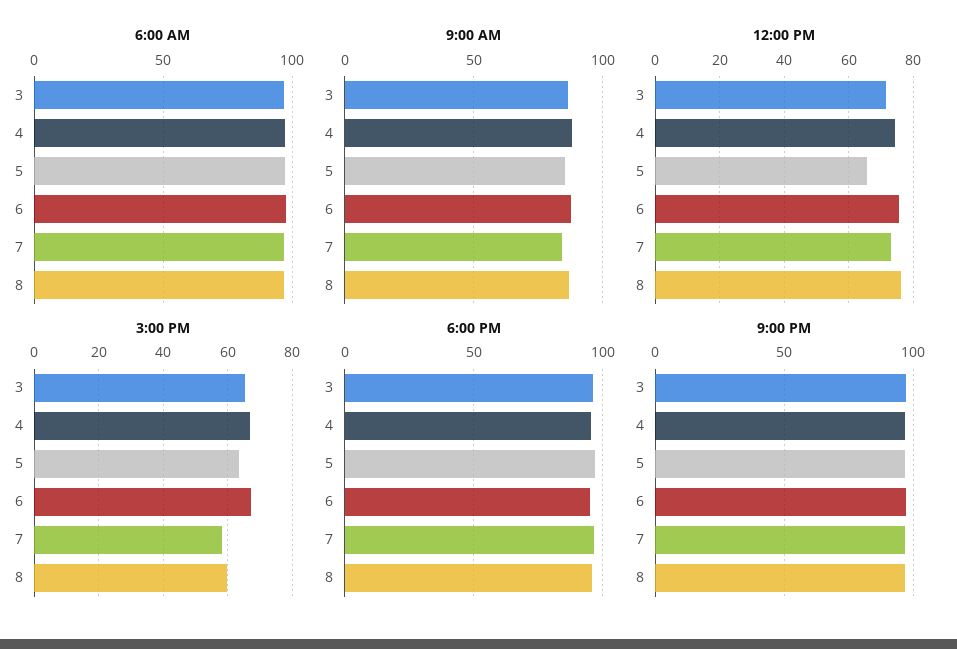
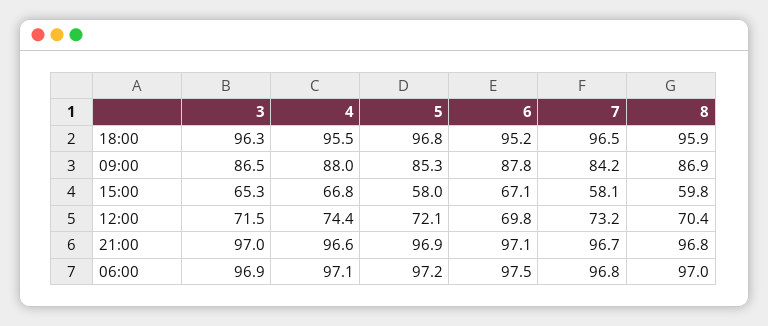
12:00 PM, 5: 66 -> 72.1
12:00 PM, 6: 76 -> 69.8
12:00 PM, 8: 76 -> 70.4
3:00 PM, 5: 64 -> 58

